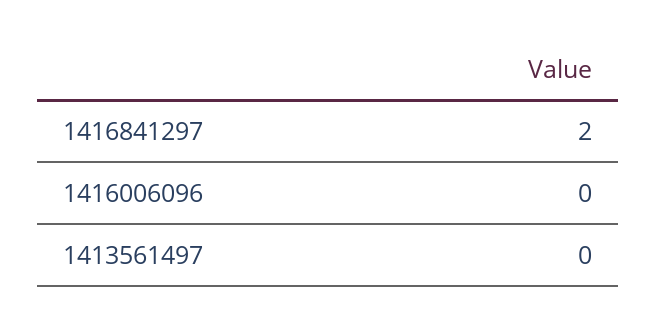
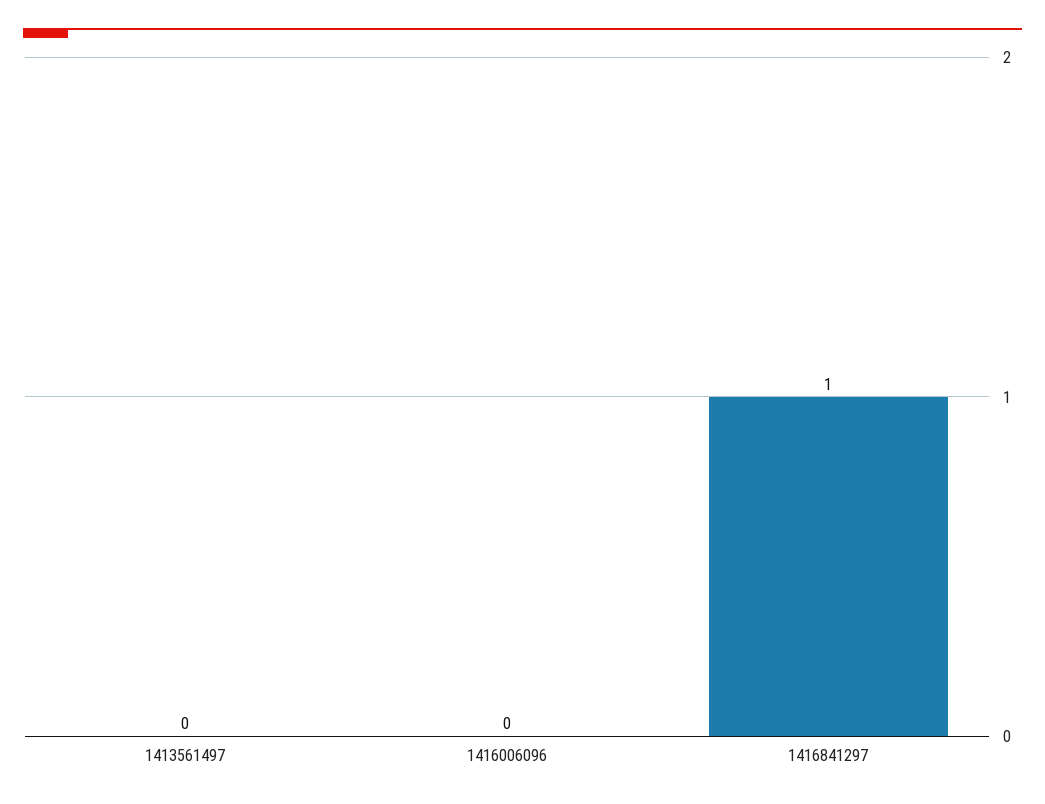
1416841297: 2 -> 1

